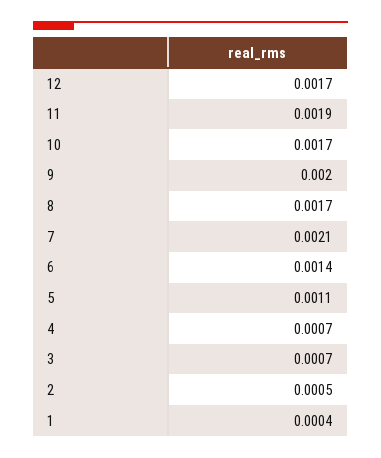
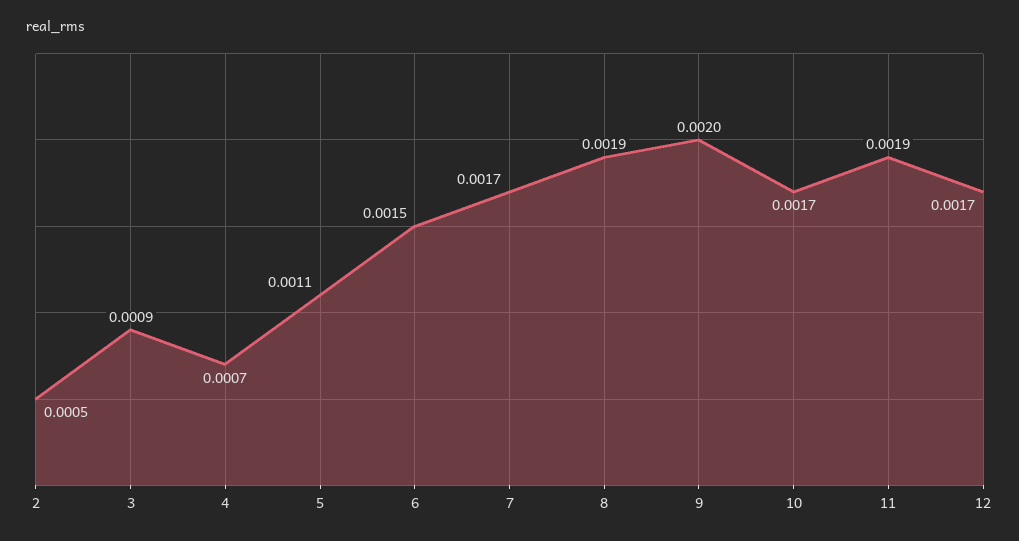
8: 0.0017 -> 0.0019
7: 0.0021 -> 0.0017
6: 0.0014 -> 0.0015
3: 0.0007 -> 0.0009
1: 0.0004 -> none

